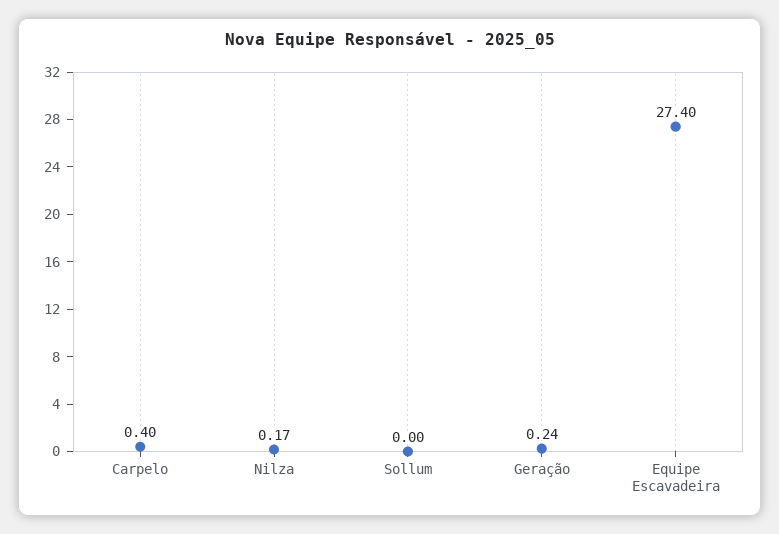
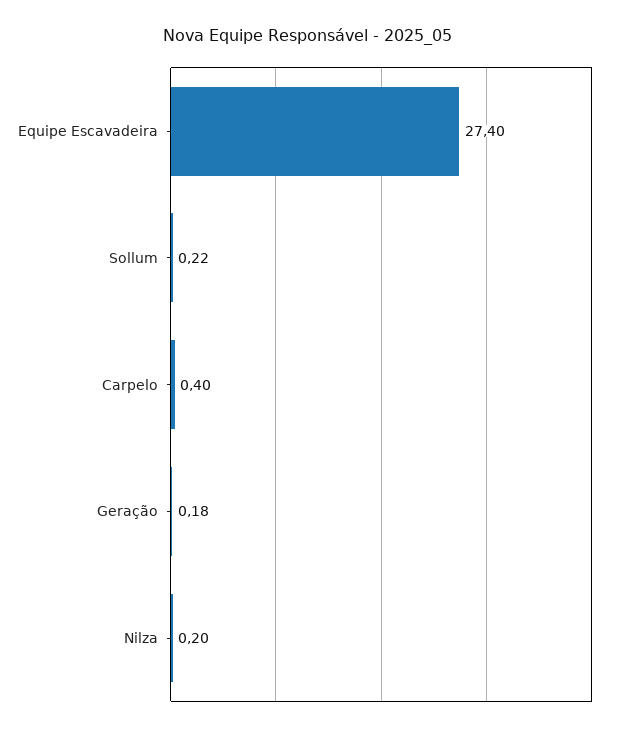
Nilza: 0.17 -> 0.2
Sollum: 0 -> 0.22
Geração: 0.24 -> 0.18

